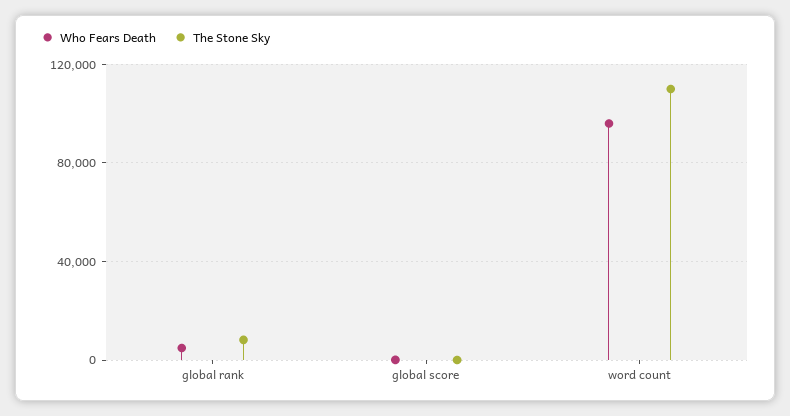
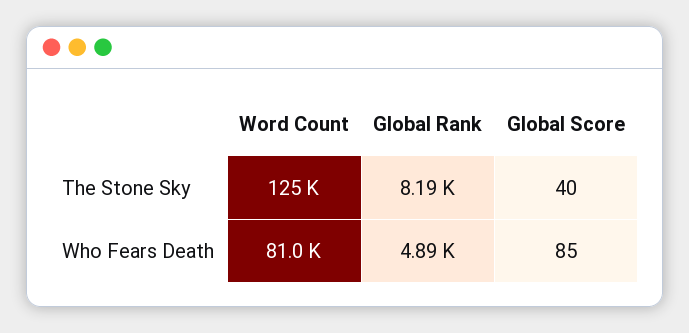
Who Fears Death, word count: 95000 -> 81000
The Stone Sky, word count: 110000 -> 125000

